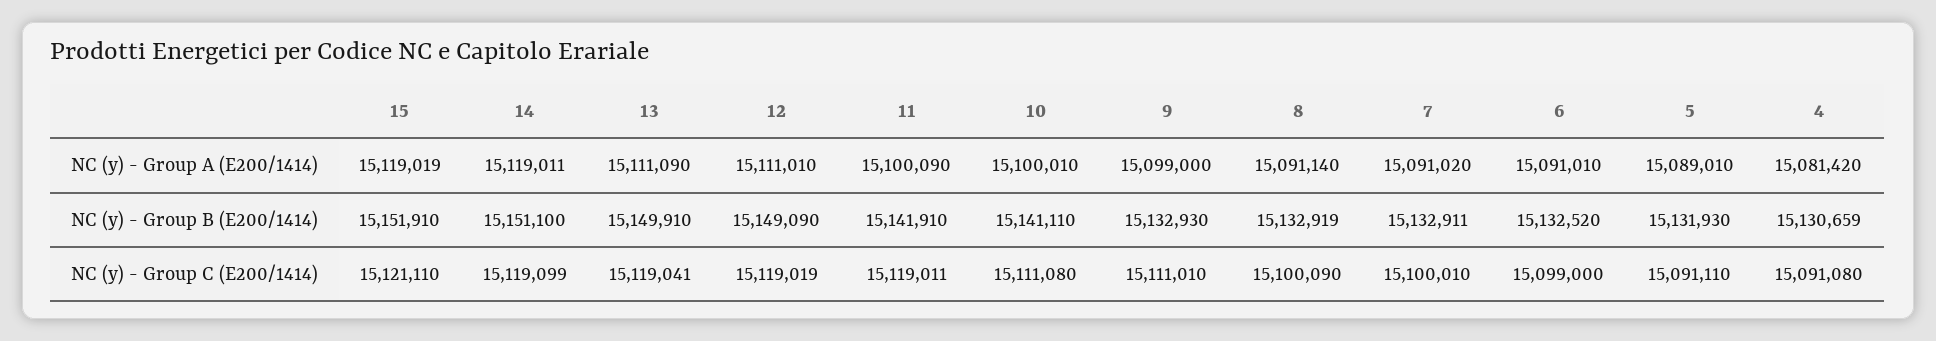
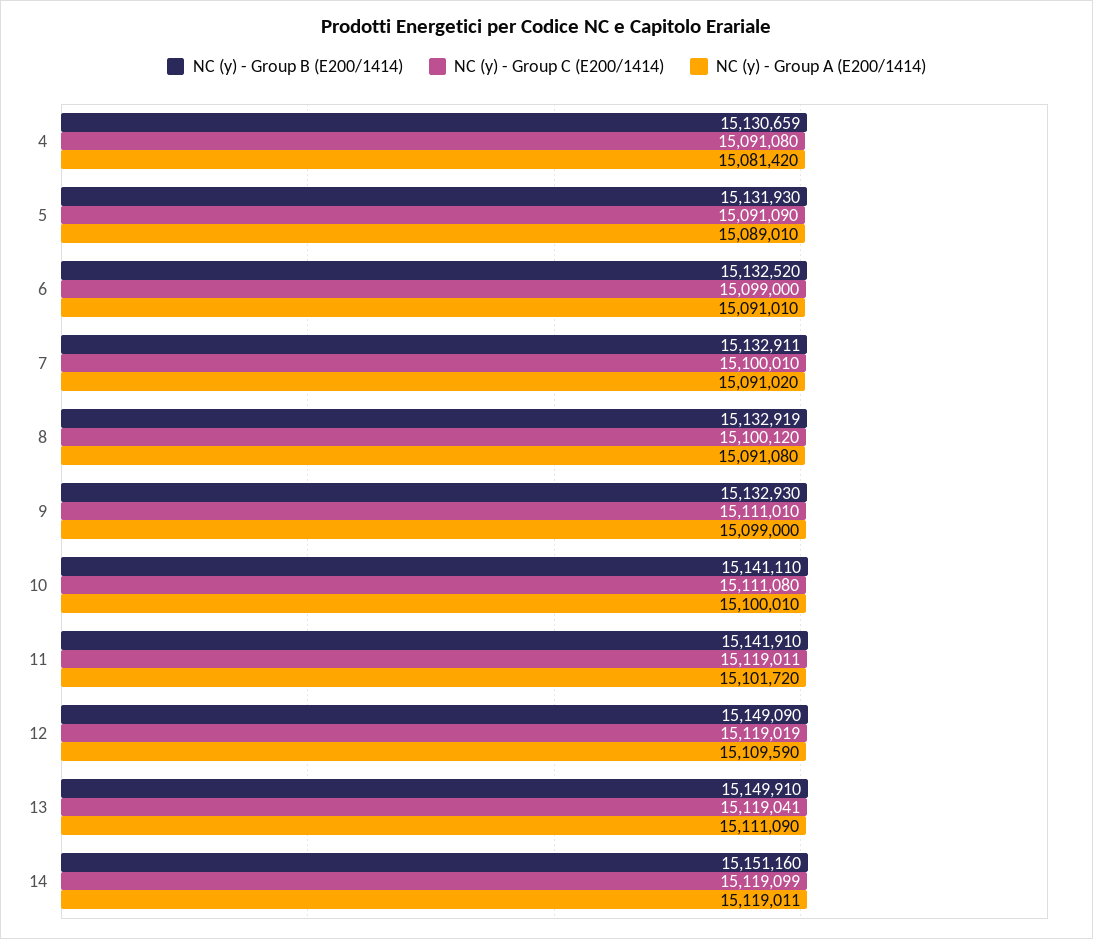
NC (y) - Group A (E200/1414), 15: 15119019 -> none
NC (y) - Group A (E200/1414), 12: 15111010 -> 15109590
NC (y) - Group A (E200/1414), 11: 15100090 -> 15101720
NC (y) - Group A (E200/1414), 8: 15091140 -> 15091080
NC (y) - Group B (E200/1414), 15: 15151910 -> none
NC (y) - Group B (E200/1414), 14: 15151100 -> 15151160
NC (y) - Group C (E200/1414), 15: 15121110 -> none
NC (y) - Group C (E200/1414), 8: 15100090 -> 15100120
NC (y) - Group C (E200/1414), 5: 15091110 -> 15091090

